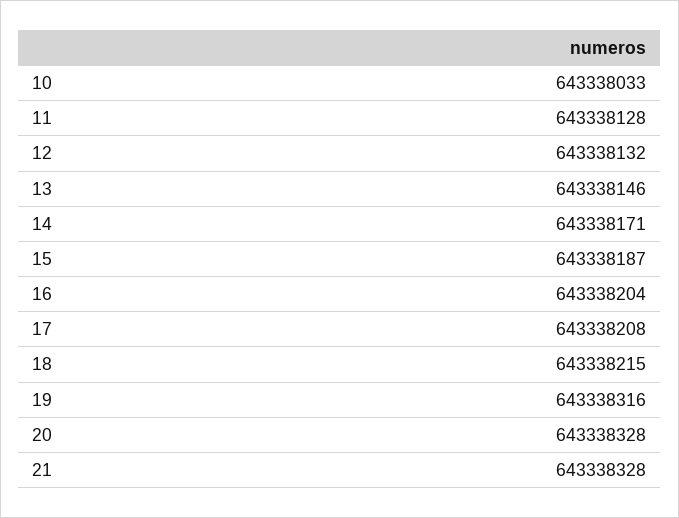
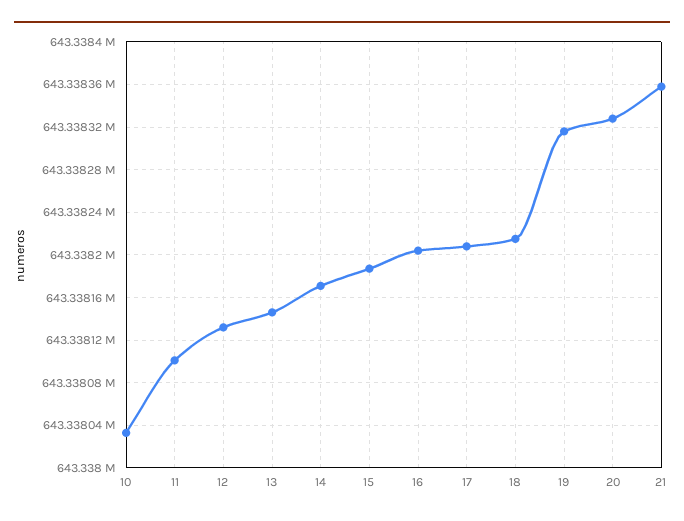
11: 643338128 -> 643338100
21: 643338328 -> 643338360

